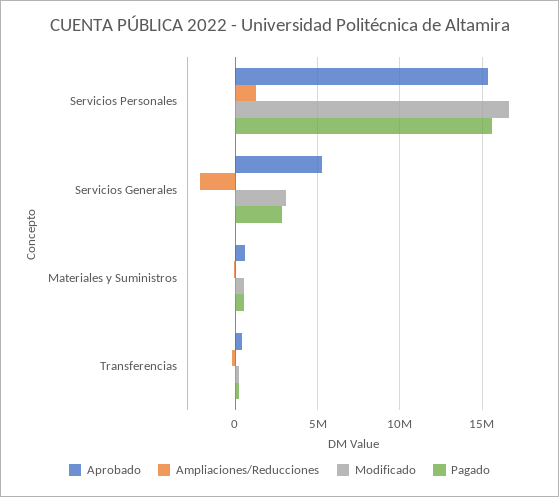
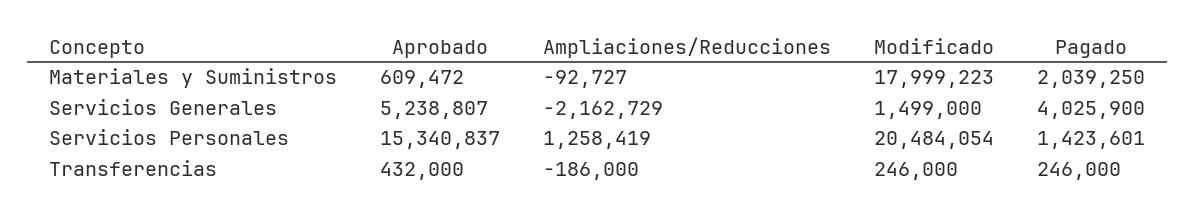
Modificado, Servicios Personales: 16500000 -> 20484054
Pagado, Servicios Personales: 15500000 -> 1423601
Modificado, Servicios Generales: 3000000 -> 1499000
Pagado, Servicios Generales: 3000000 -> 4025900
Modificado, Materiales y Suministros: 500000 -> 17999223
Pagado, Materiales y Suministros: 500000 -> 2039250

